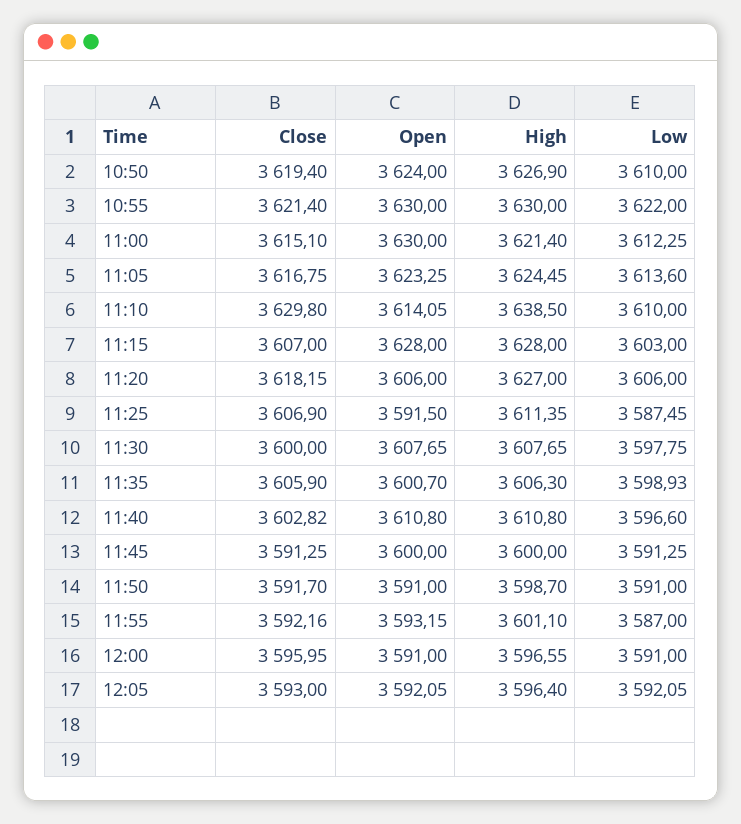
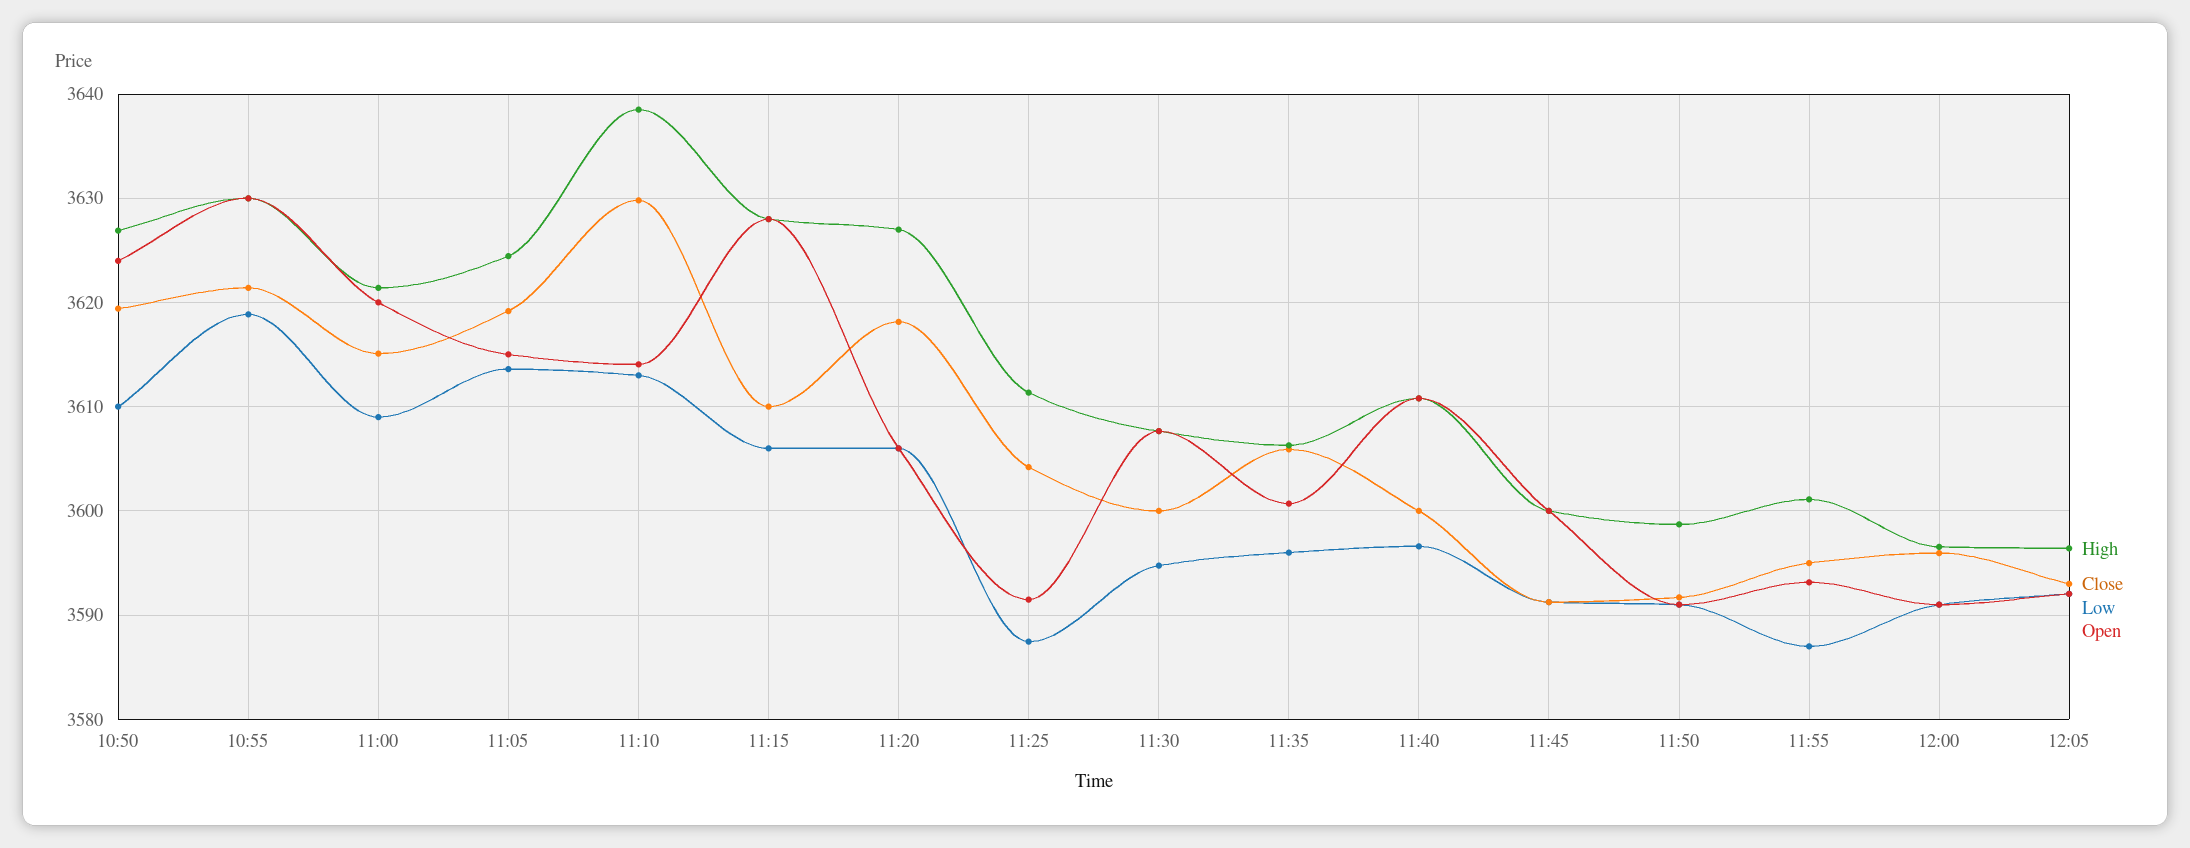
Low, 10:55: 3622 -> 3619
Open, 11:00: 3630 -> 3620
Low, 11:00: 3612.25 -> 3609
Close, 11:05: 3616.75 -> 3619
Open, 11:05: 3623.25 -> 3615
Low, 11:10: 3610 -> 3613
Close, 11:15: 3607 -> 3610
Low, 11:15: 3603 -> 3606
Close, 11:25: 3606.9 -> 3604
Low, 11:30: 3597.75 -> 3595
Low, 11:35: 3598.93 -> 3596
Close, 11:40: 3602.82 -> 3600
Close, 11:55: 3592.16 -> 3595

